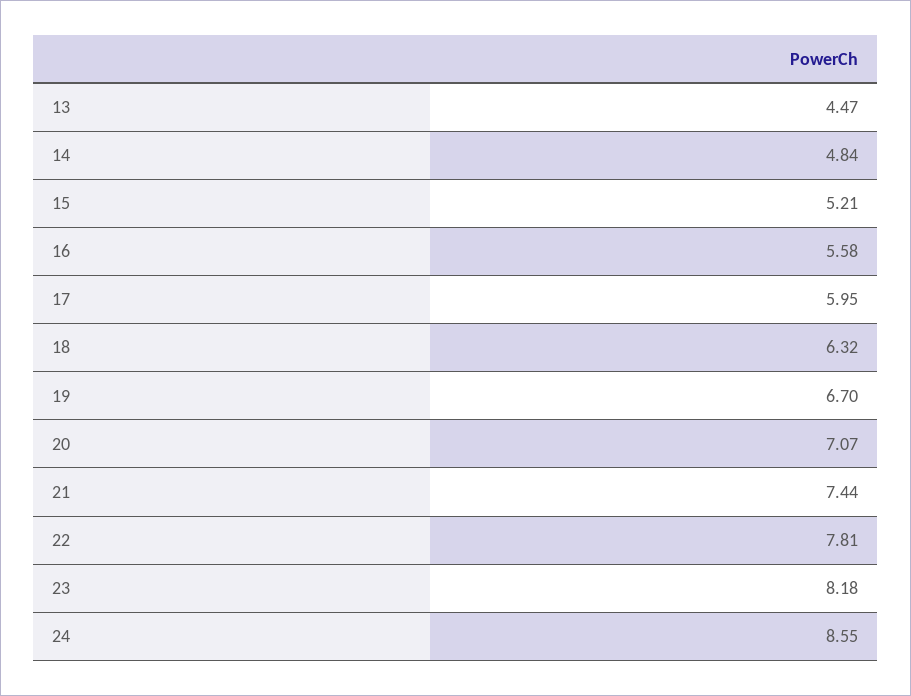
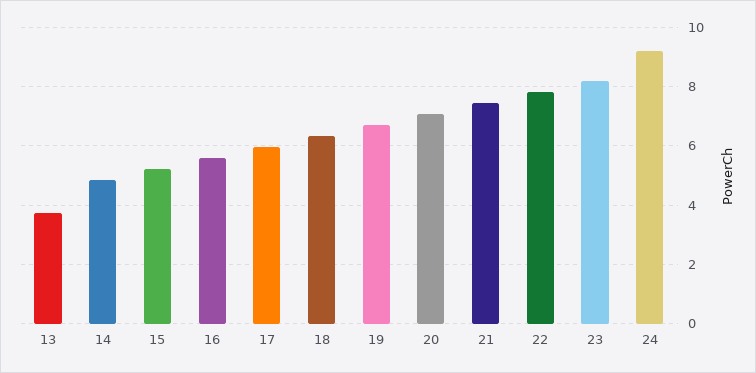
13: 4.47 -> 3.75
24: 8.55 -> 9.25

